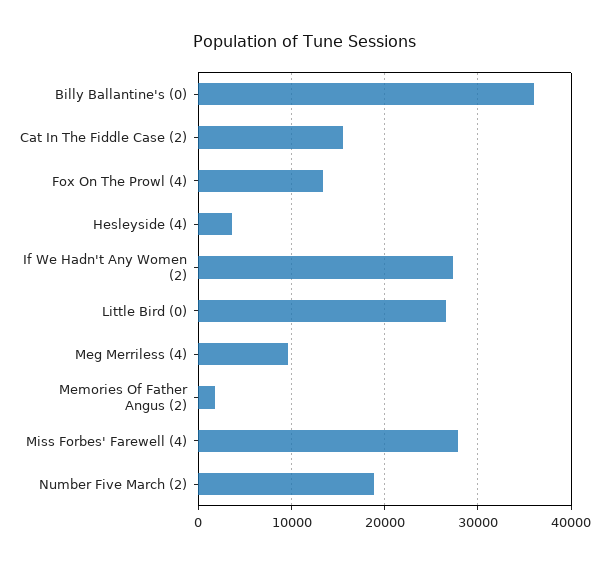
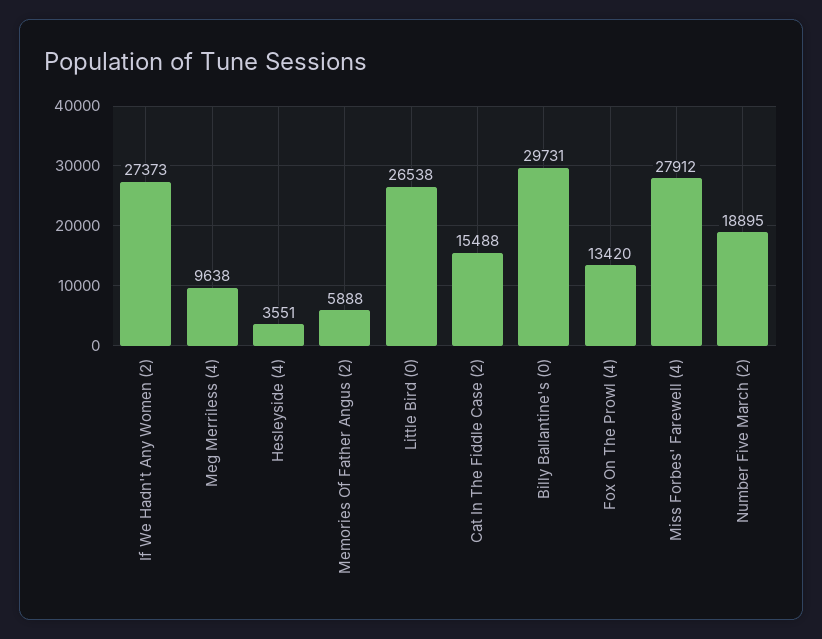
Billy Ballantine's (0): 36000 -> 29731
Memories Of Father Angus (2): 2000 -> 5888

